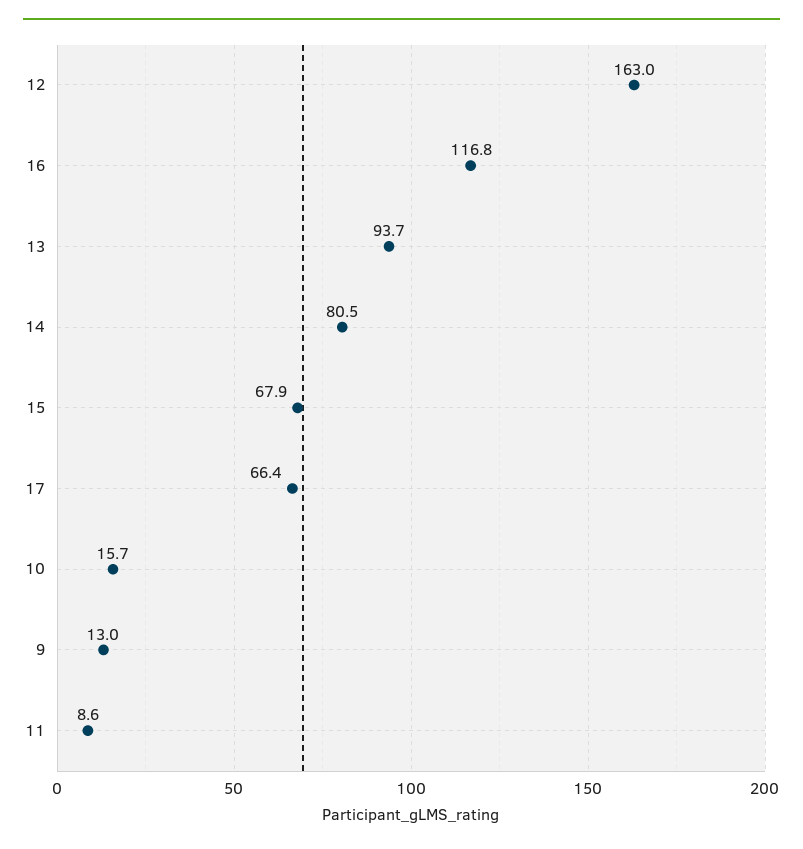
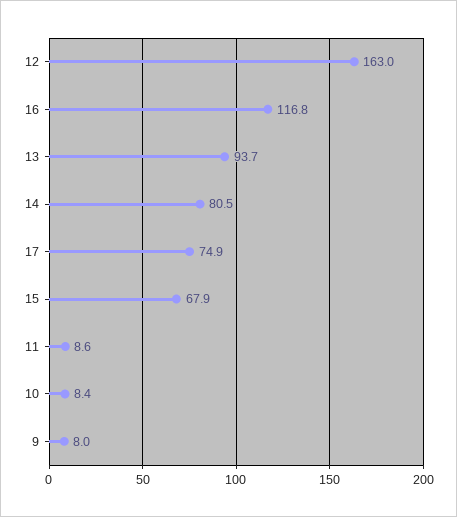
17: 66.4 -> 74.9
10: 15.7 -> 8.4
9: 13 -> 8

